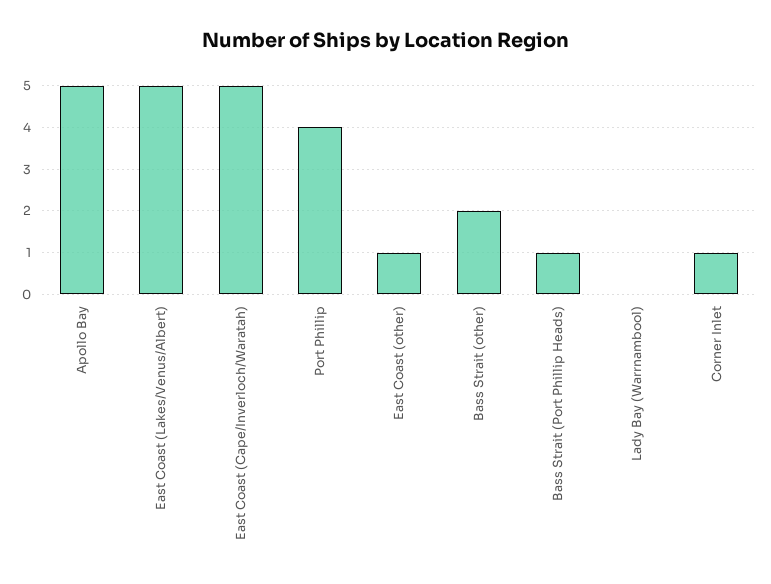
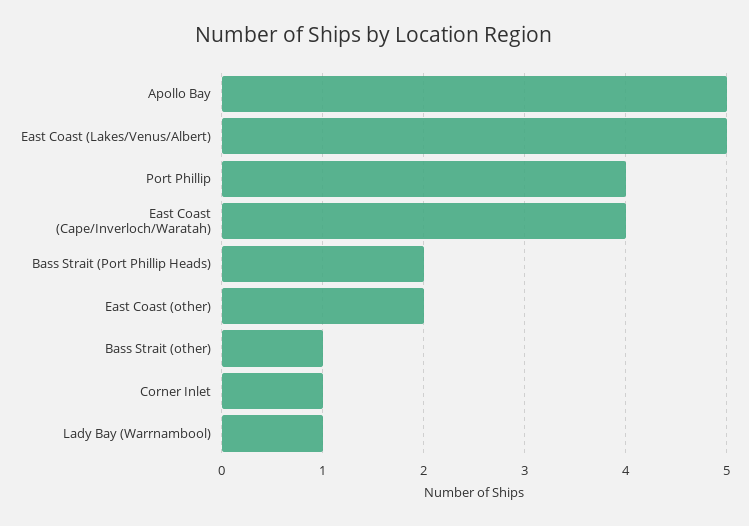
East Coast (Cape/Inverloch/Waratah): 5 -> 4
East Coast (other): 1 -> 2
Bass Strait (other): 2 -> 1
Bass Strait (Port Phillip Heads): 1 -> 2
Lady Bay (Warrnambool): 0 -> 1

